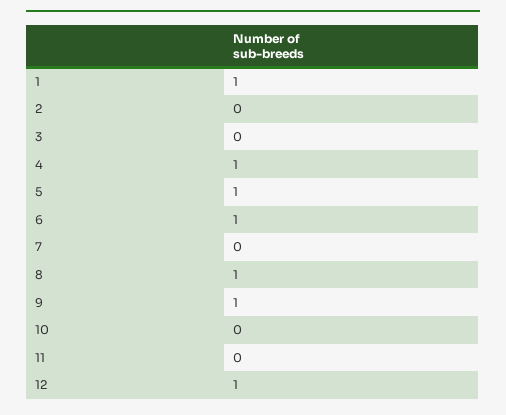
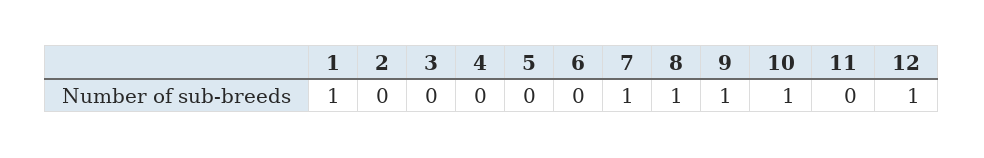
4: 1 -> 0
5: 1 -> 0
6: 1 -> 0
7: 0 -> 1
10: 0 -> 1

